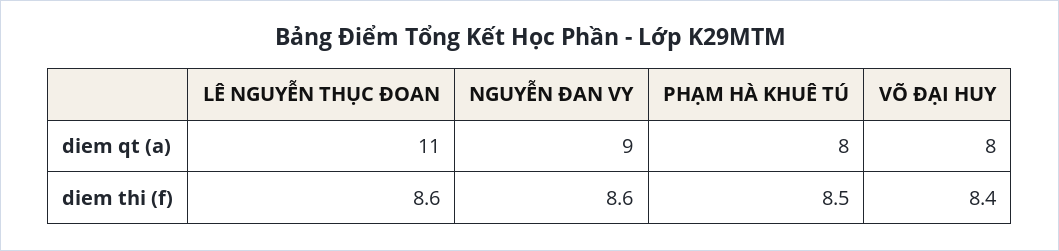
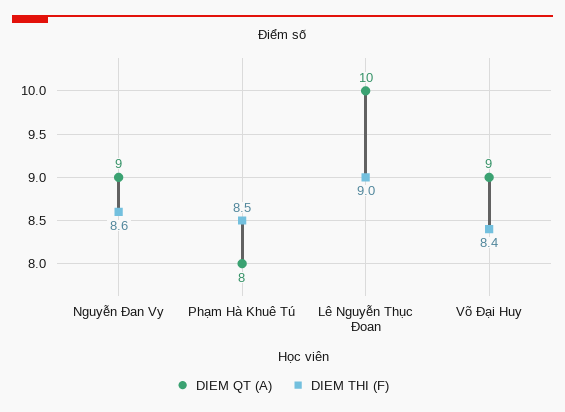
diem qt (a), LÊ NGUYỄN THỤC ĐOAN: 11 -> 10
diem qt (a), VÕ ĐẠI HUY: 8 -> 9
diem thi (f), LÊ NGUYỄN THỤC ĐOAN: 8.6 -> 9

